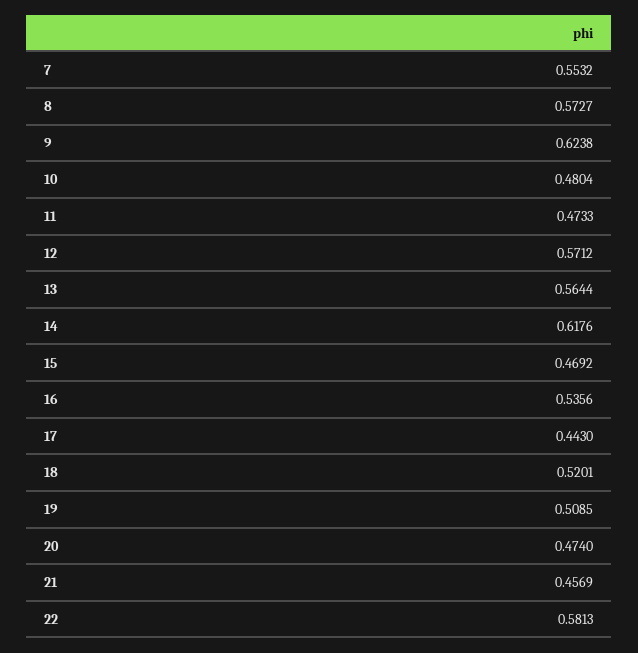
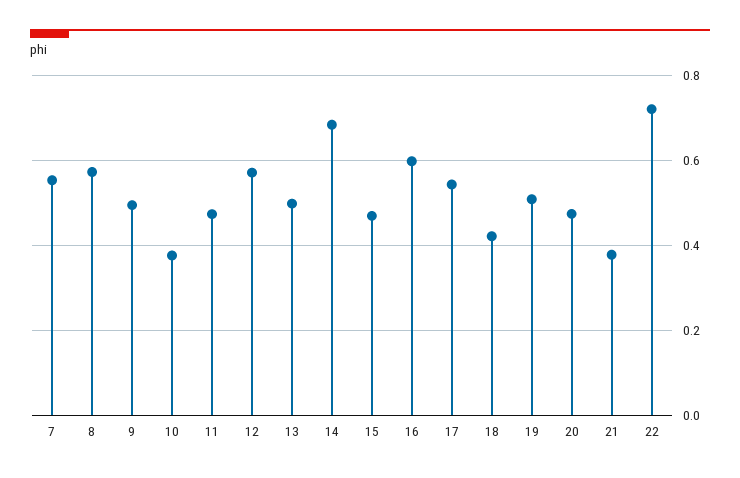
9: 0.6238 -> 0.5
10: 0.4804 -> 0.38
13: 0.5644 -> 0.5
14: 0.6176 -> 0.68
16: 0.5356 -> 0.6
17: 0.443 -> 0.54
18: 0.5201 -> 0.42
21: 0.4569 -> 0.38
22: 0.5813 -> 0.72

